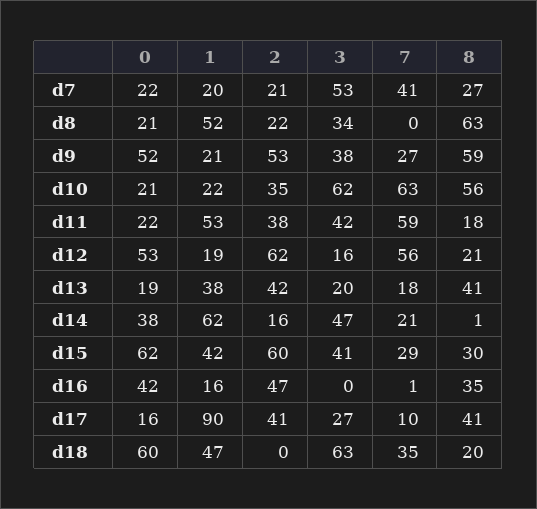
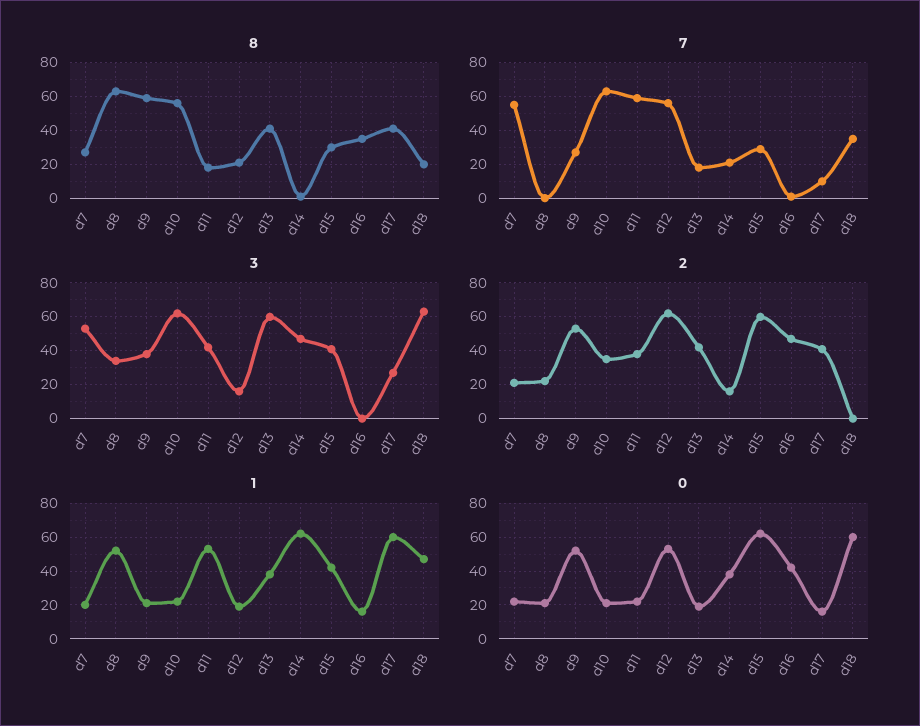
7, d7: 41 -> 55
3, d13: 20 -> 60
1, d17: 90 -> 60

